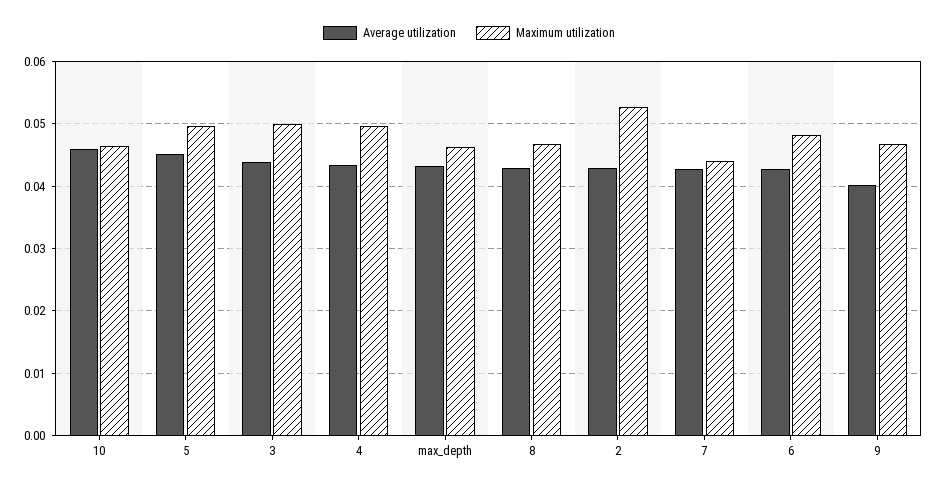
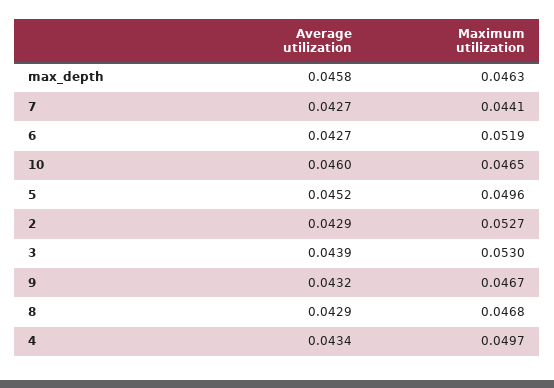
Maximum utilization, 3: 0.05 -> 0.053
Average utilization, max_depth: 0.043 -> 0.0458
Maximum utilization, 6: 0.048 -> 0.0519
Average utilization, 9: 0.04 -> 0.0432

